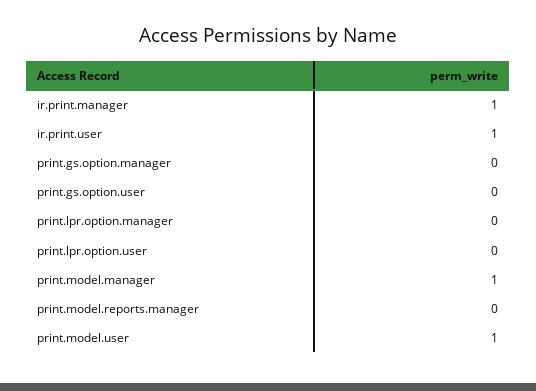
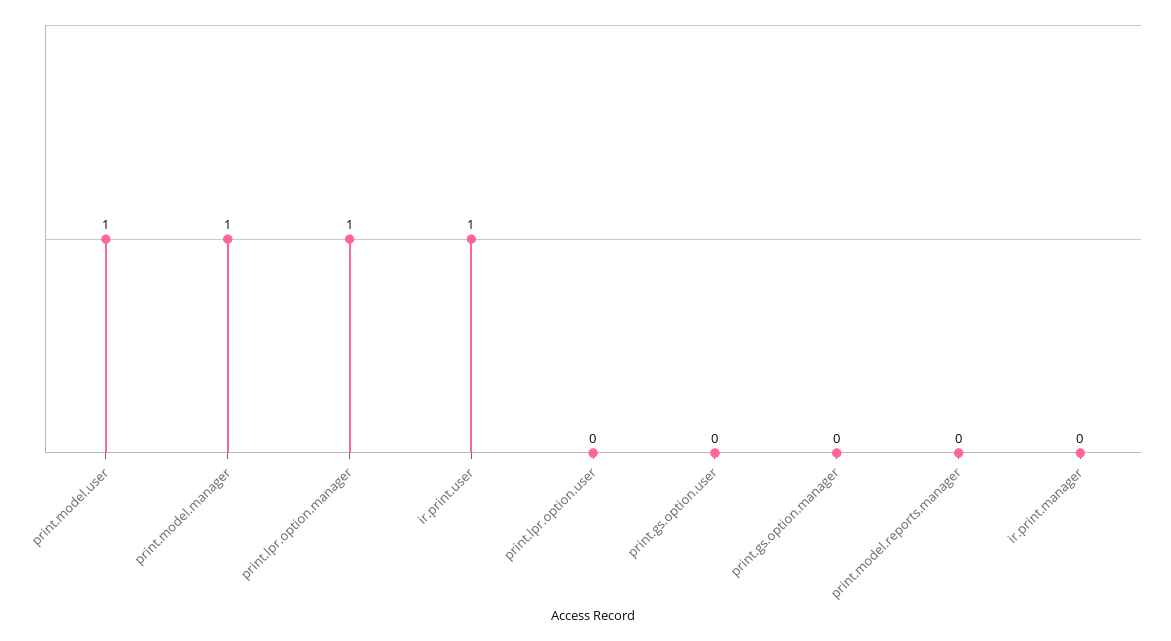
ir.print.manager: 1 -> 0
print.lpr.option.manager: 0 -> 1

